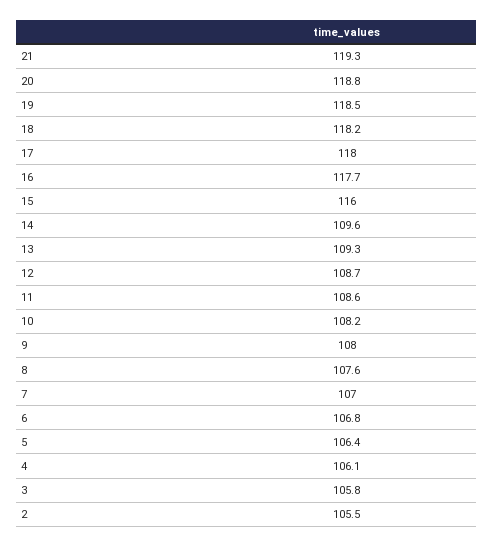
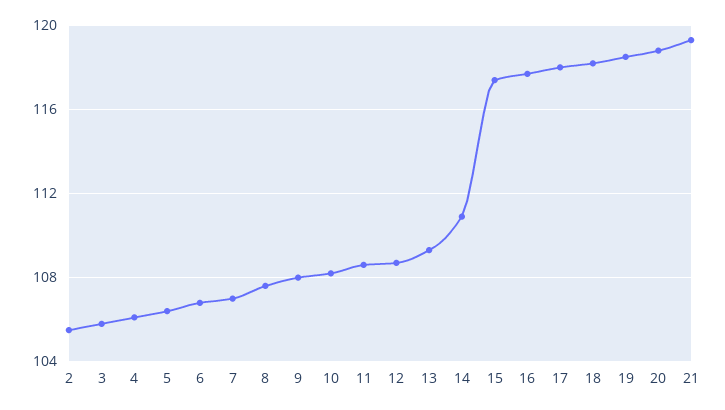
15: 116 -> 117.5
14: 109.6 -> 111

